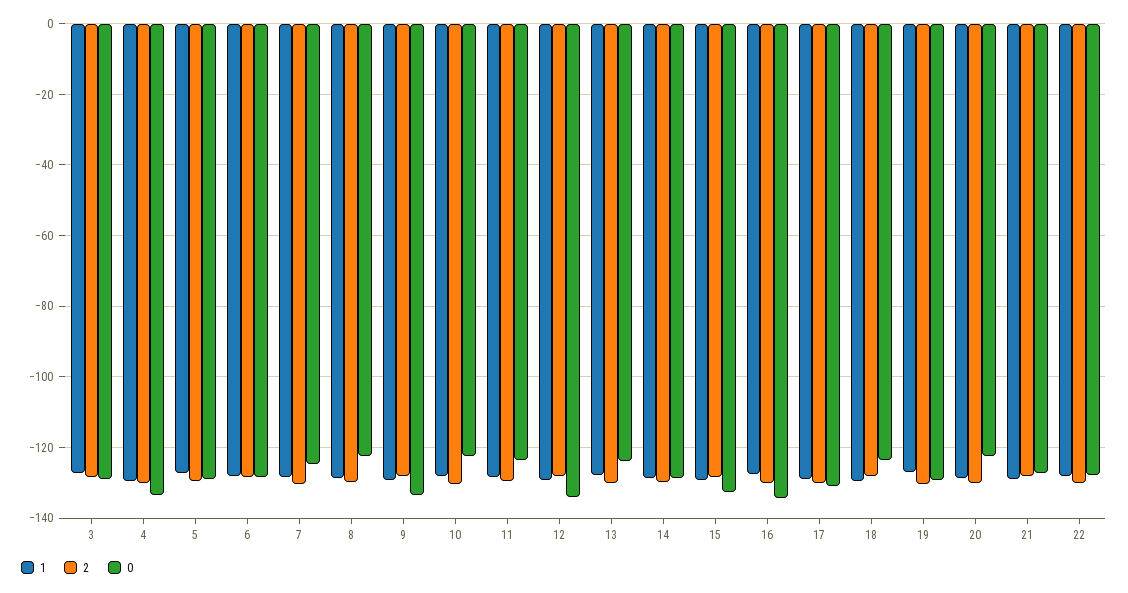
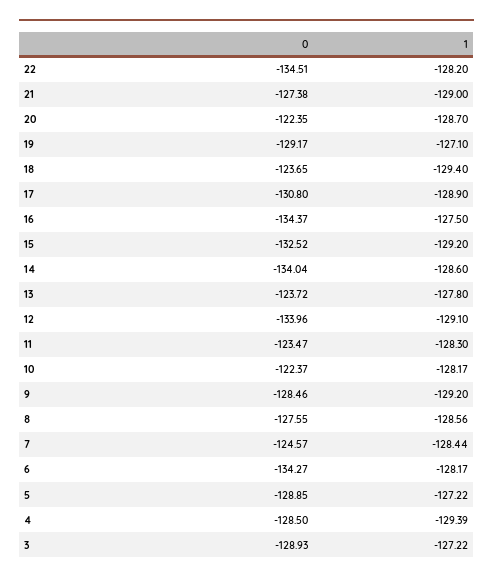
2, 3: -128 -> none
2, 4: -130 -> none
0, 4: -134 -> -128.5
2, 5: -130 -> none
2, 6: -128 -> none
0, 6: -128 -> -134.27
2, 7: -130 -> none
2, 8: -130 -> none
0, 8: -122 -> -127.55
2, 9: -128 -> none
0, 9: -134 -> -128.46
2, 10: -130 -> none
2, 11: -130 -> none
2, 12: -128 -> none
2, 13: -130 -> none
2, 14: -130 -> none
0, 14: -128 -> -134.04
2, 15: -128 -> none
2, 16: -130 -> none
2, 17: -130 -> none
2, 18: -128 -> none
2, 19: -130 -> none
2, 20: -130 -> none
2, 21: -128 -> none
2, 22: -130 -> none
0, 22: -128 -> -134.51

